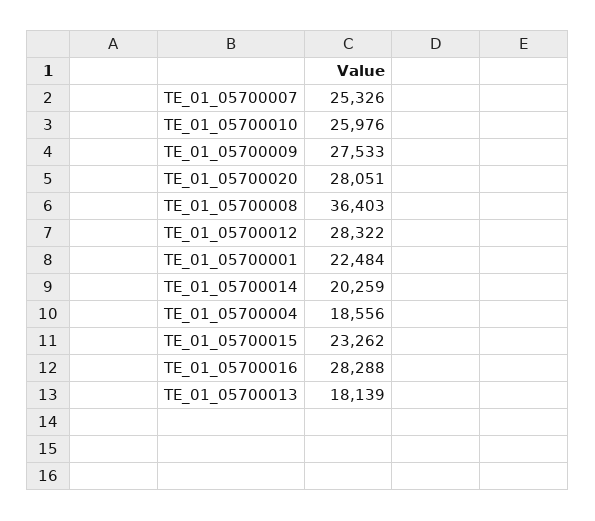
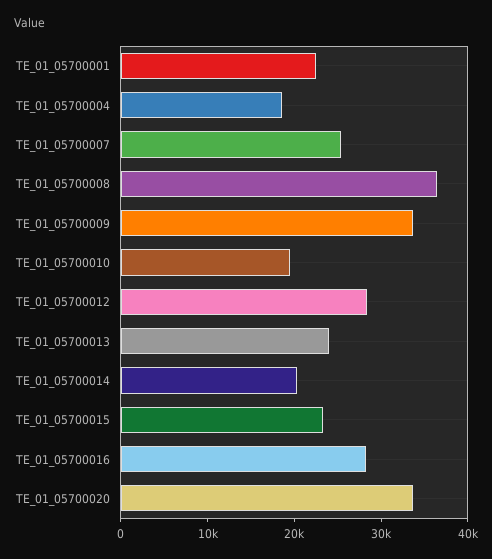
TE_01_05700010: 25976 -> 20000
TE_01_05700009: 27533 -> 34000
TE_01_05700020: 28051 -> 34000
TE_01_05700013: 18139 -> 24000

